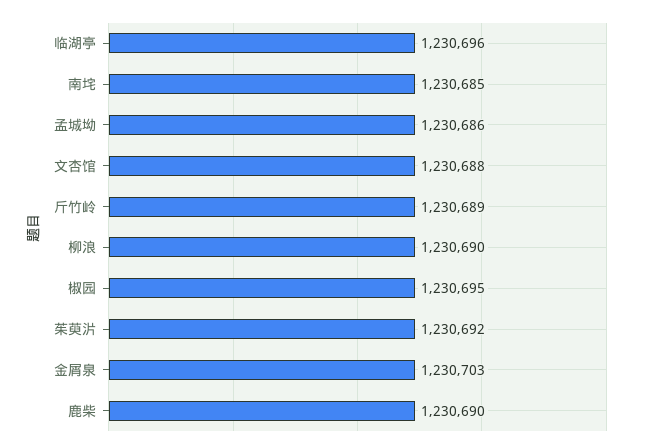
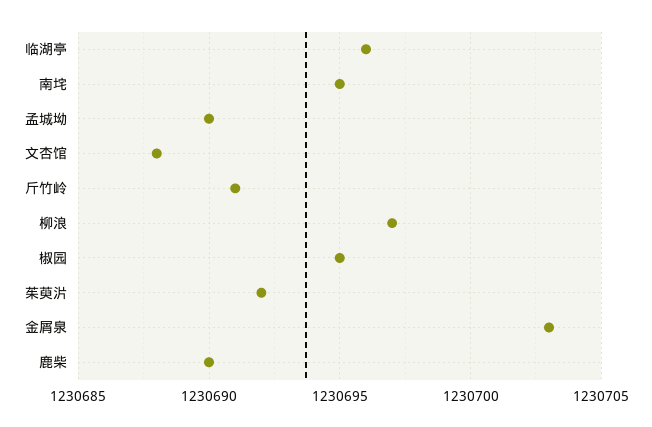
南垞: 1230685 -> 1230695
孟城坳: 1230686 -> 1230690
斤竹岭: 1230689 -> 1230691
柳浪: 1230690 -> 1230697

